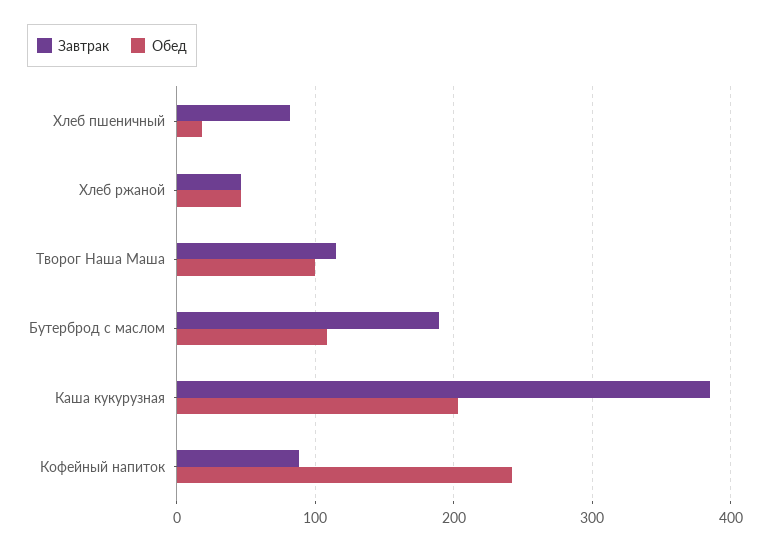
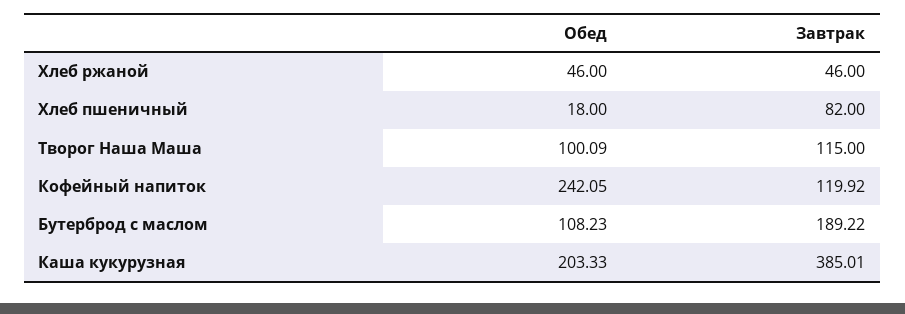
Завтрак, Кофейный напиток: 90 -> 119.92

